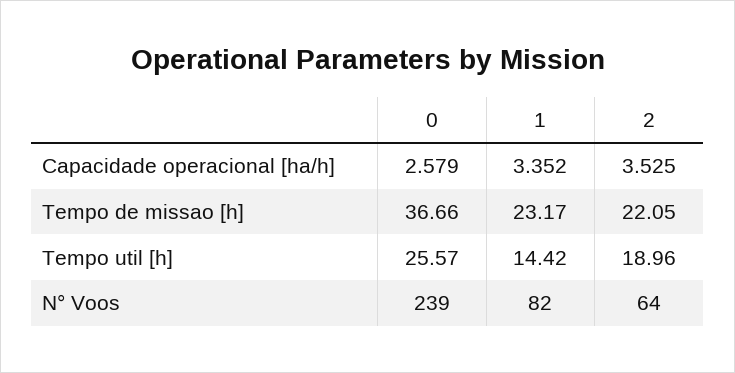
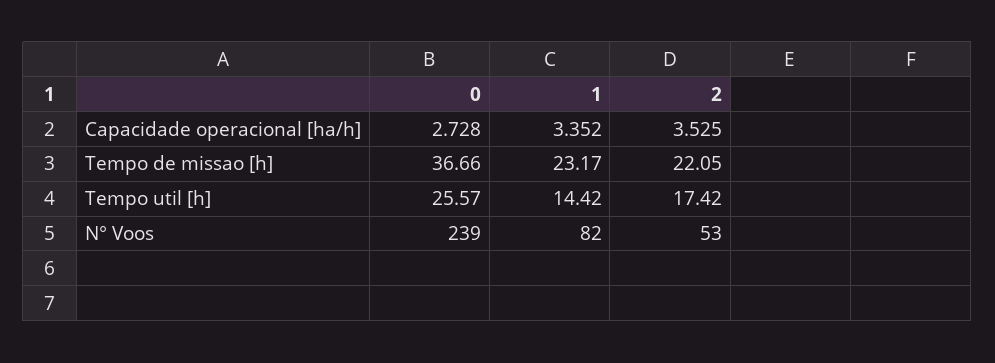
0, Capacidade operacional [ha/h]: 2.579 -> 2.728
2, Tempo util [h]: 18.96 -> 17.42
2, N° Voos: 64 -> 53

